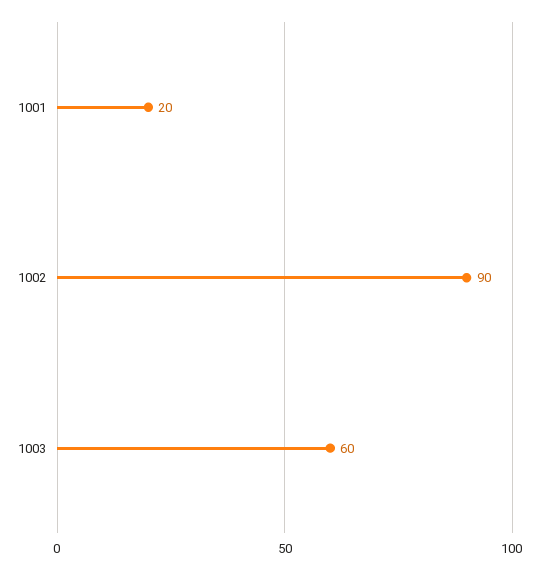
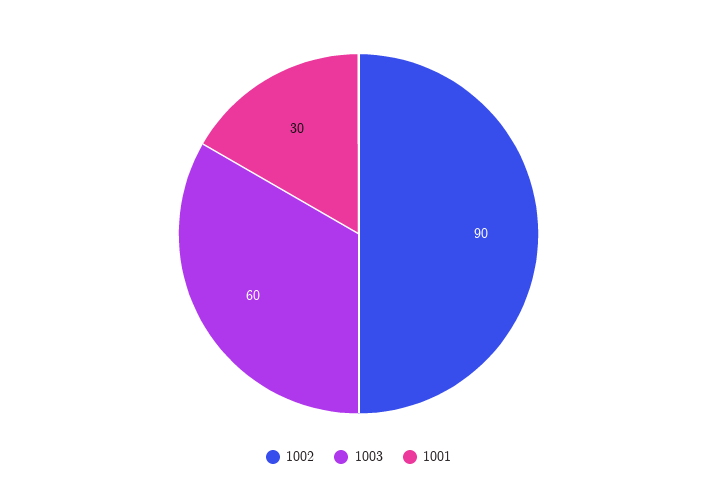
1001: 20 -> 30

